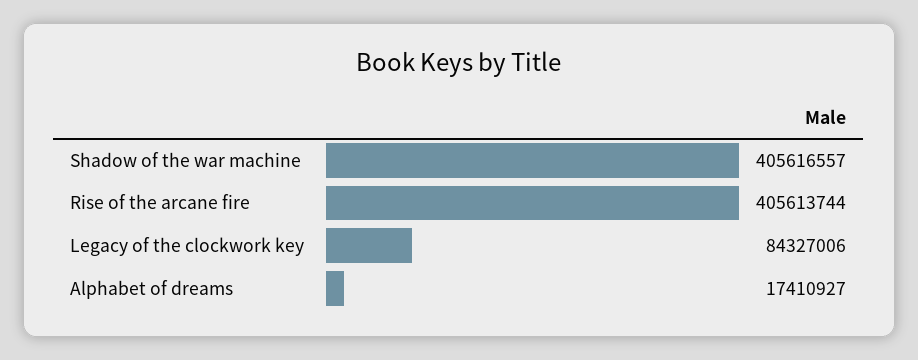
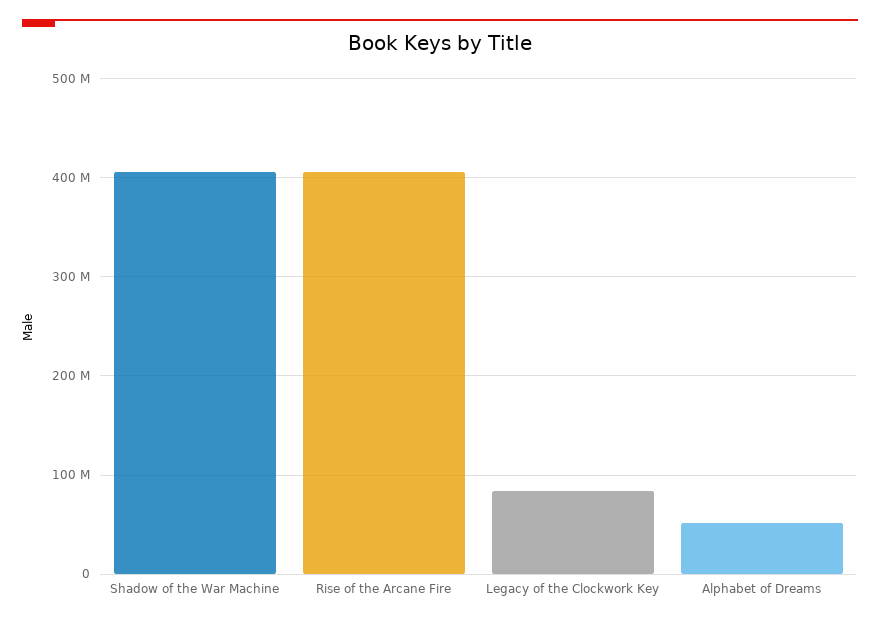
Alphabet of dreams: 17410927 -> 50000000

